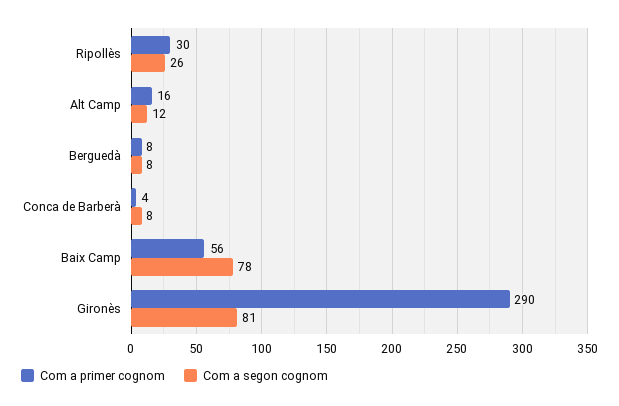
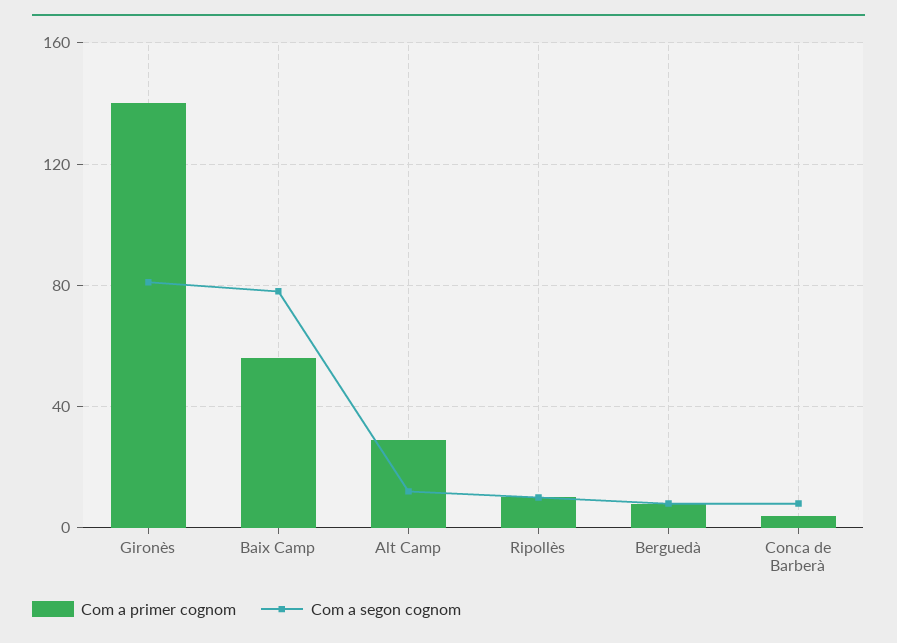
Com a primer cognom, Ripollès: 30 -> 10
Com a segon cognom, Ripollès: 26 -> 10
Com a primer cognom, Alt Camp: 16 -> 30
Com a primer cognom, Gironès: 290 -> 140

